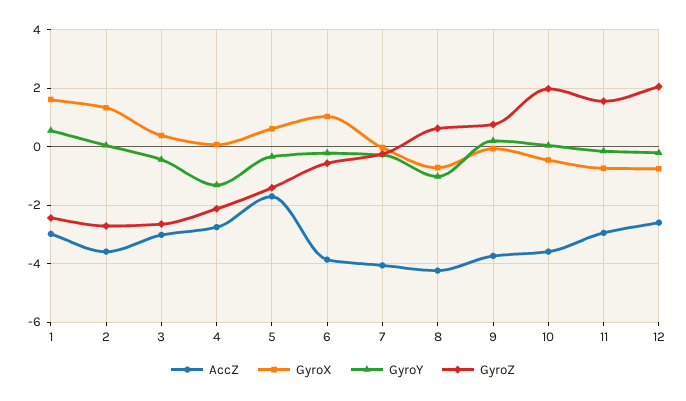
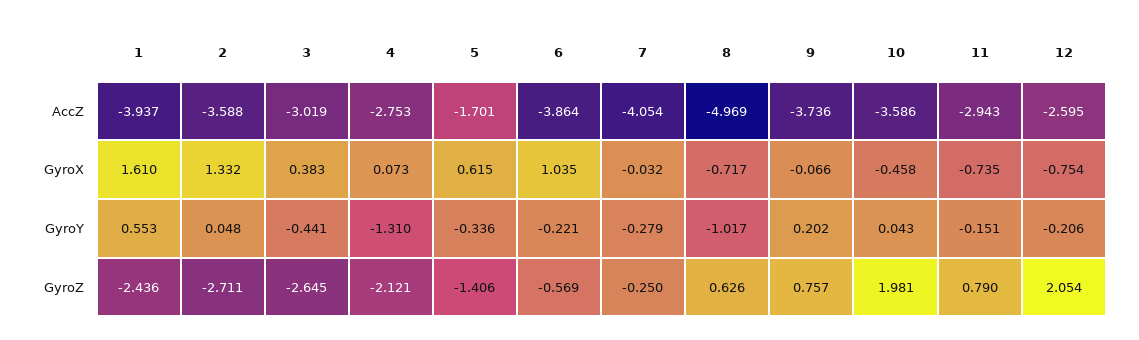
AccZ, 1: -3 -> -3.937
AccZ, 8: -4.25 -> -4.969
GyroZ, 11: 1.5 -> 0.79

